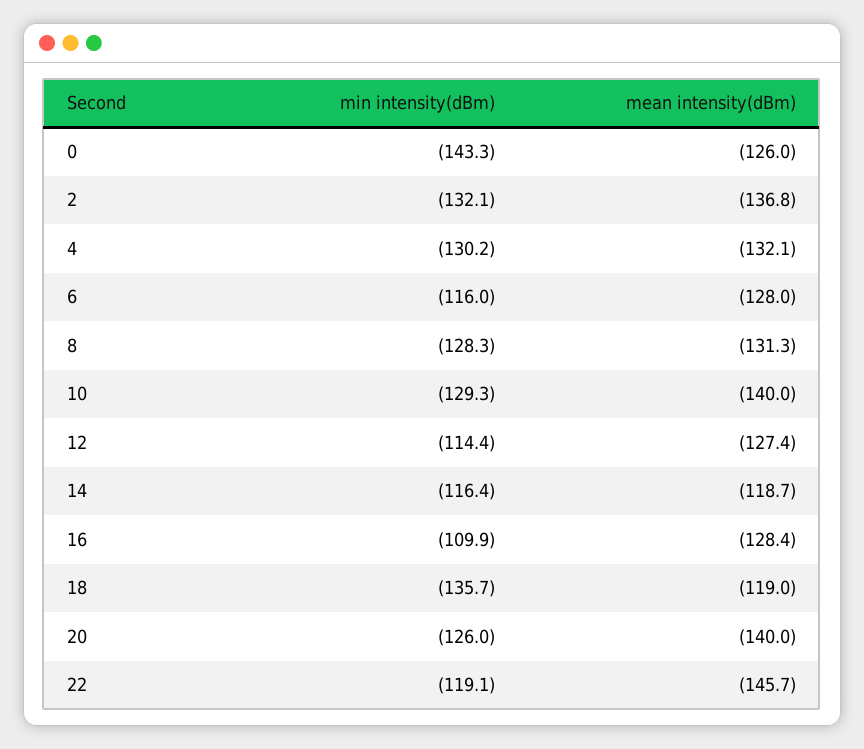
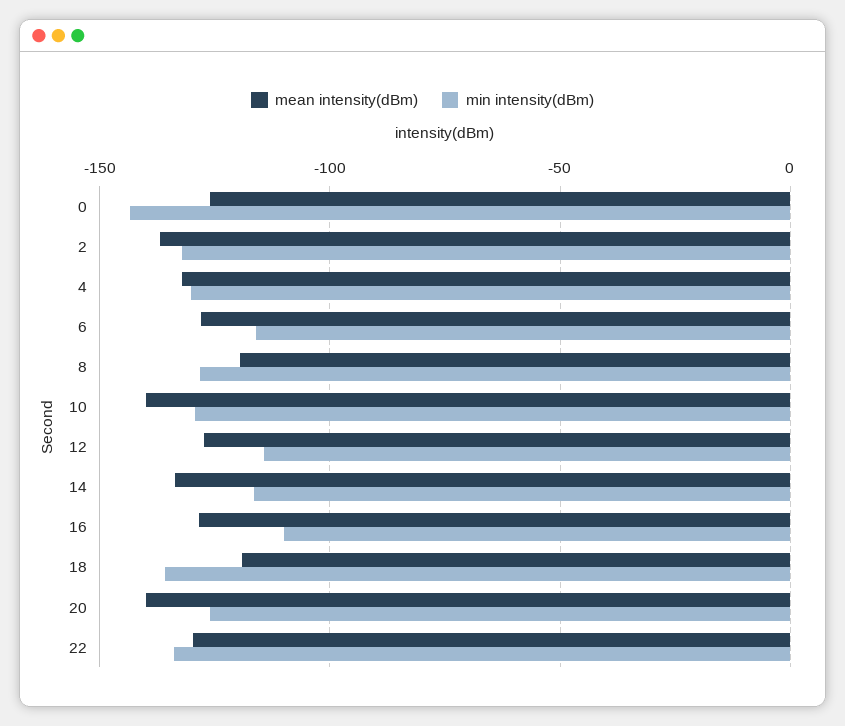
mean intensity(dBm), 8: -131.3 -> -120
mean intensity(dBm), 14: -118.7 -> -135
min intensity(dBm), 22: -119.1 -> -135
mean intensity(dBm), 22: -145.7 -> -130

